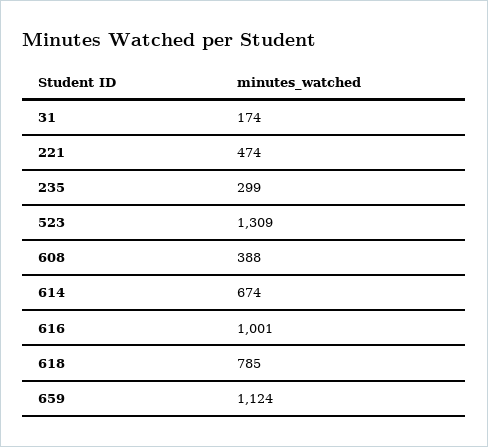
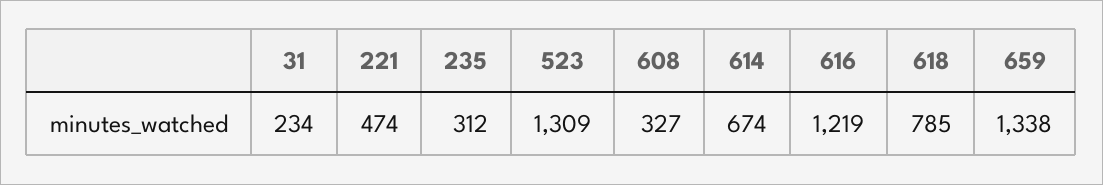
31: 174 -> 234
235: 299 -> 312
608: 388 -> 327
616: 1001 -> 1219
659: 1124 -> 1338

